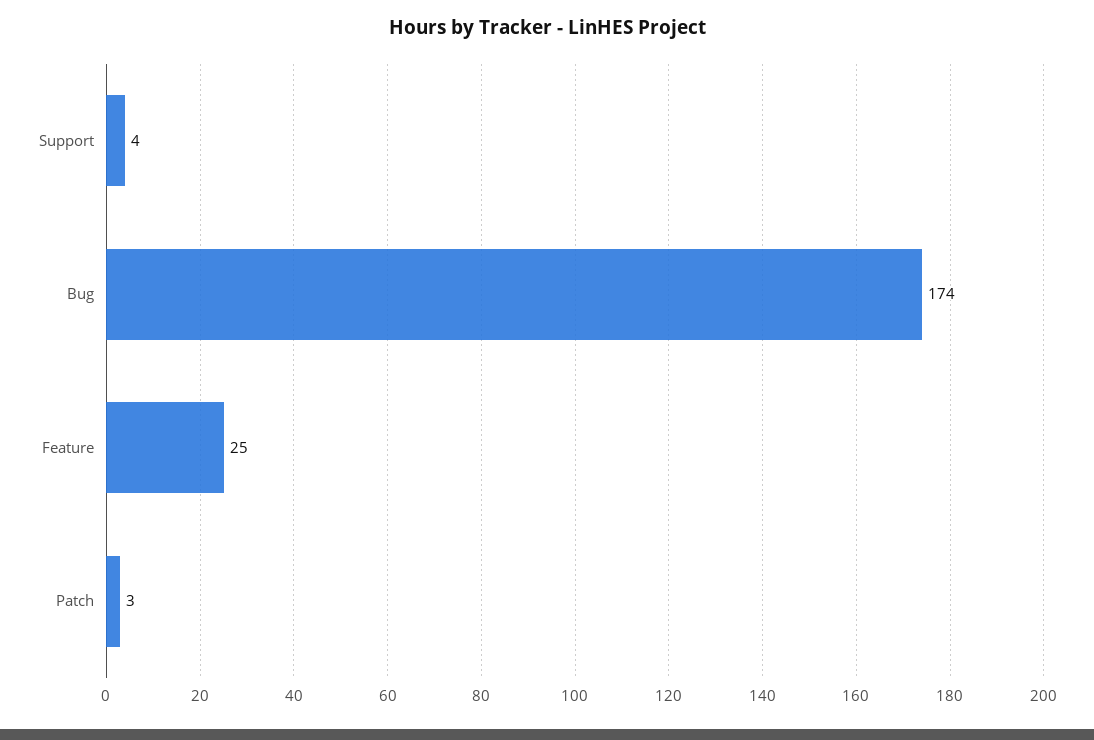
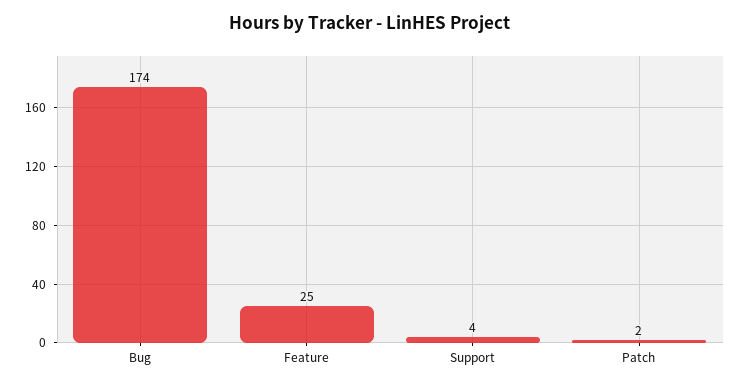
Patch: 3 -> 2

